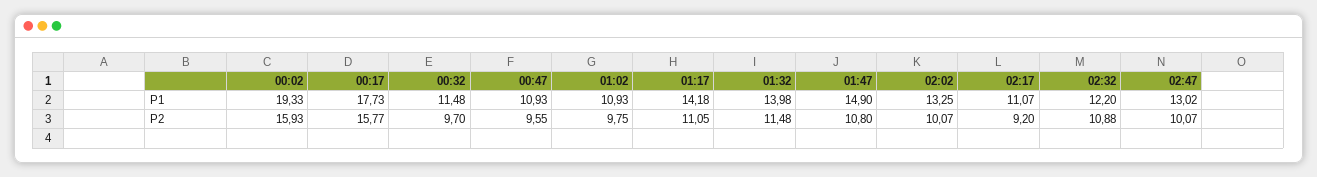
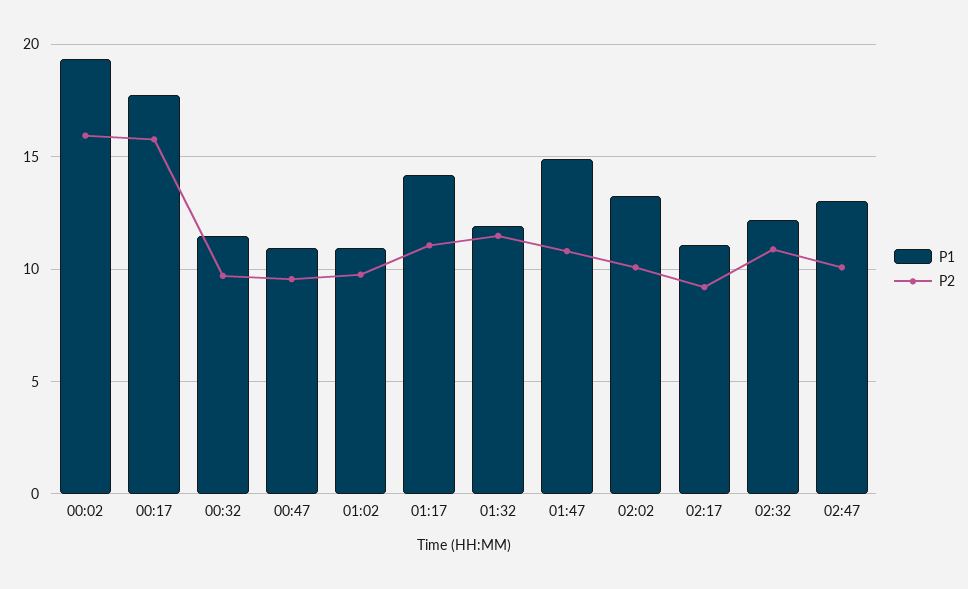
P1, 01:32: 13.98 -> 12

